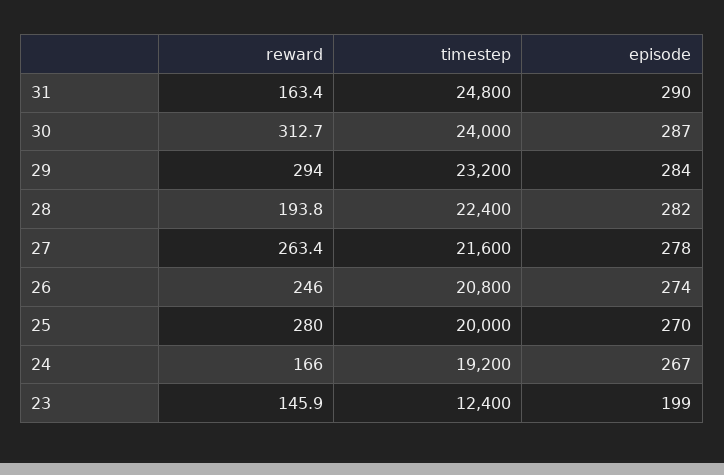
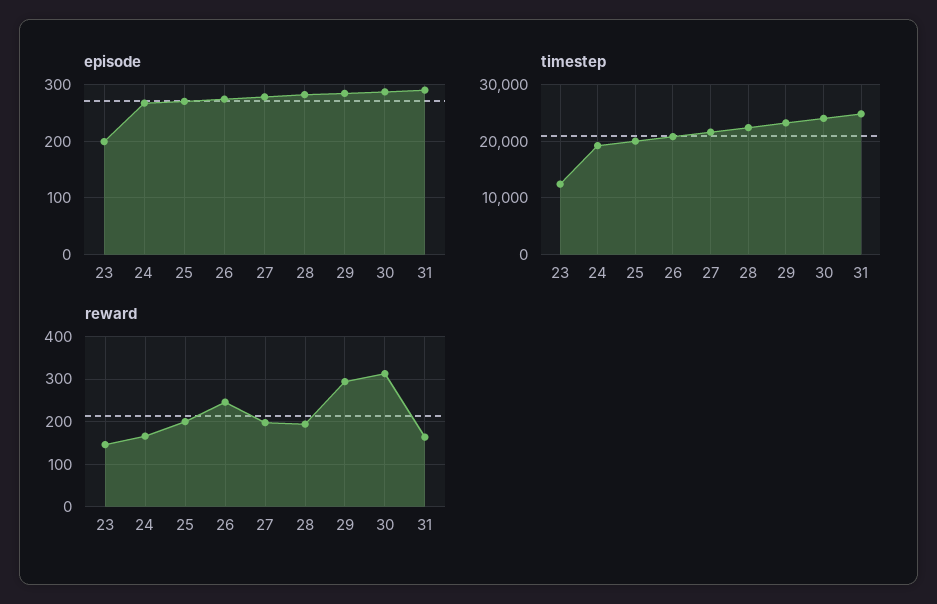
reward, 27: 263.4 -> 200
reward, 25: 280 -> 200

